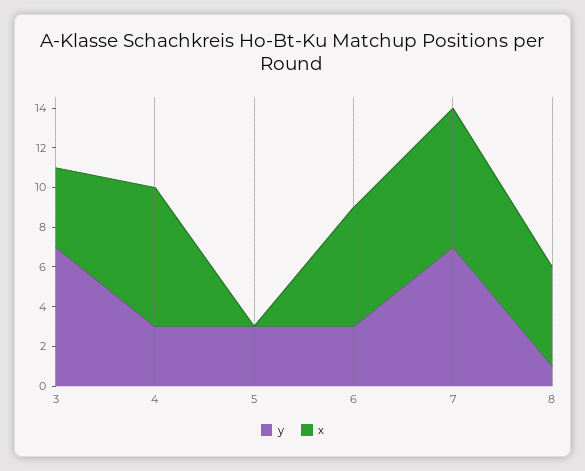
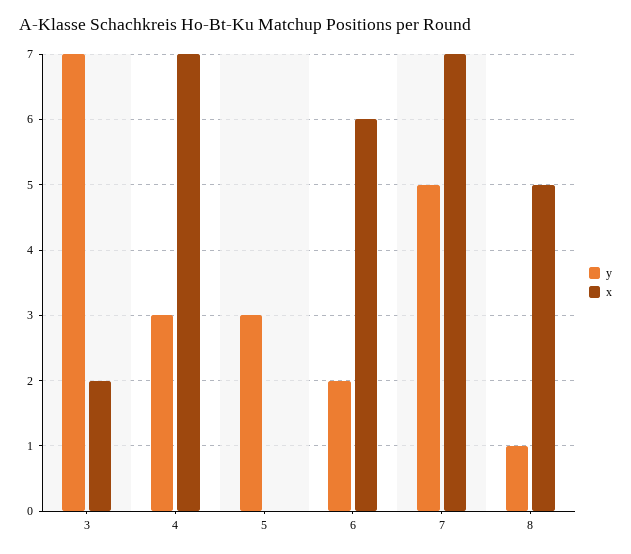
x, 3: 4 -> 2
y, 6: 3 -> 2
y, 7: 7 -> 5

